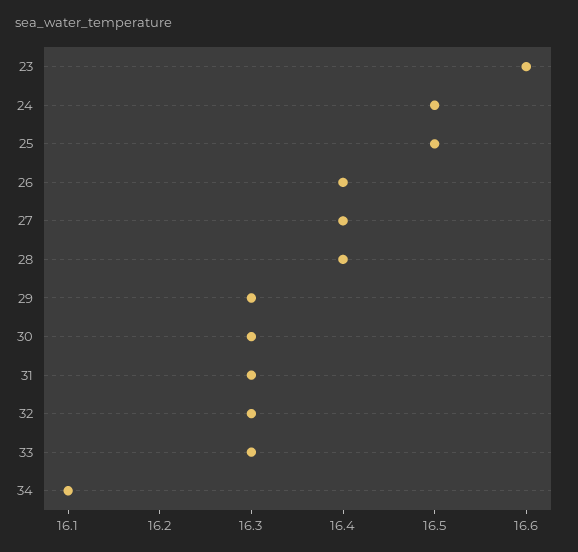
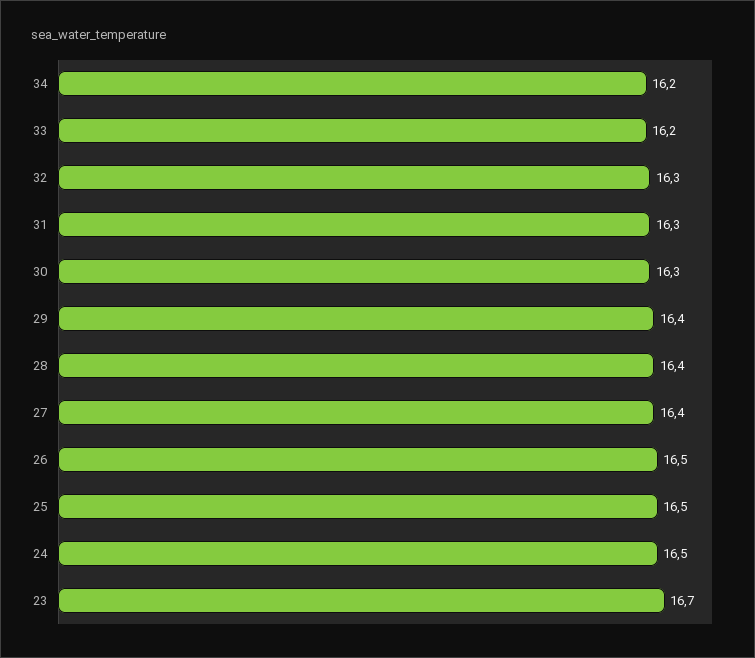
23: 16.6 -> 16.7
26: 16.4 -> 16.5
29: 16.3 -> 16.4
33: 16.3 -> 16.2
34: 16.1 -> 16.2

